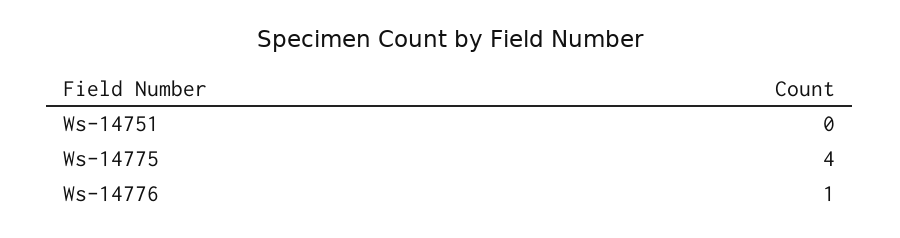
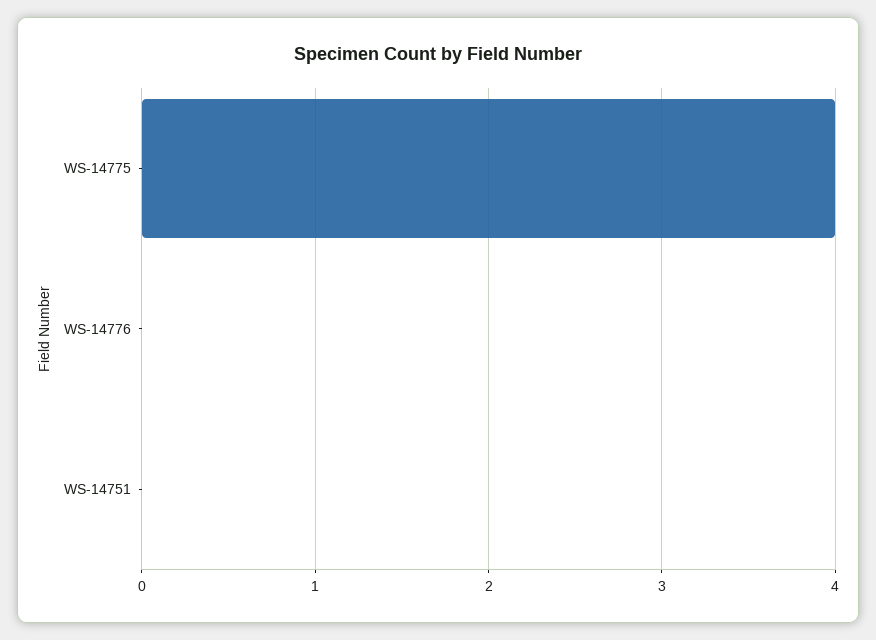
Ws-14776: 1 -> 0

